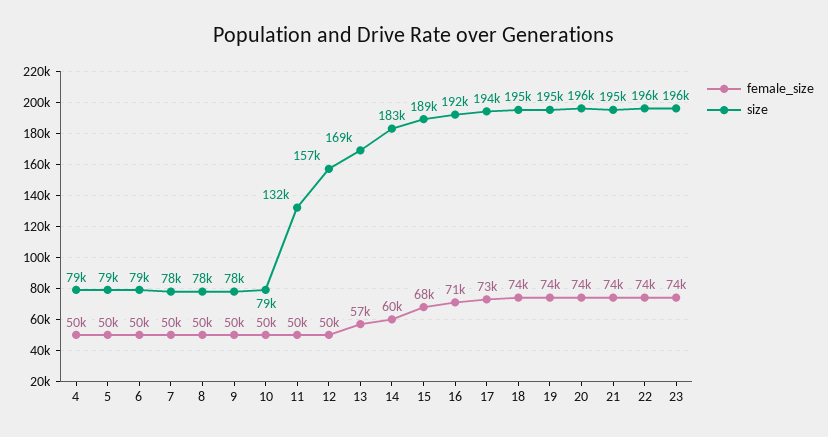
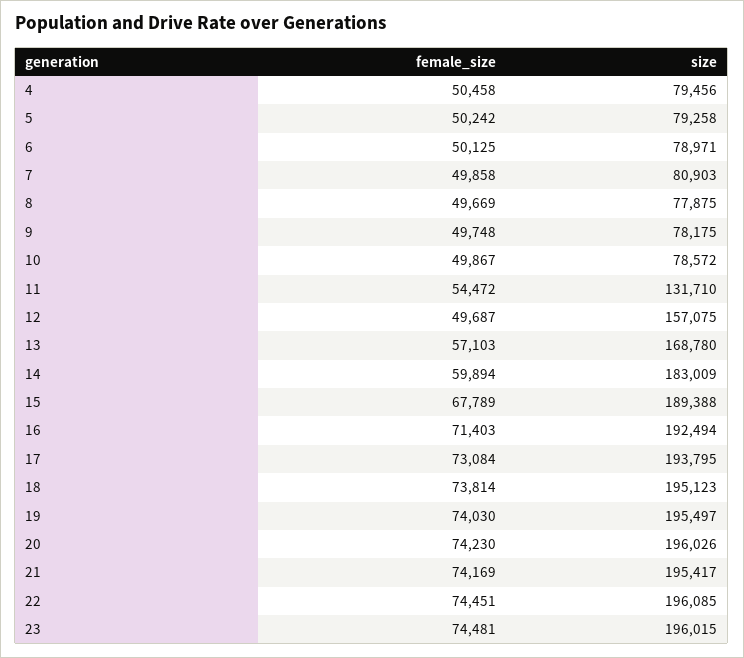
size, 7: 78000 -> 80903
female_size, 11: 50000 -> 54472

